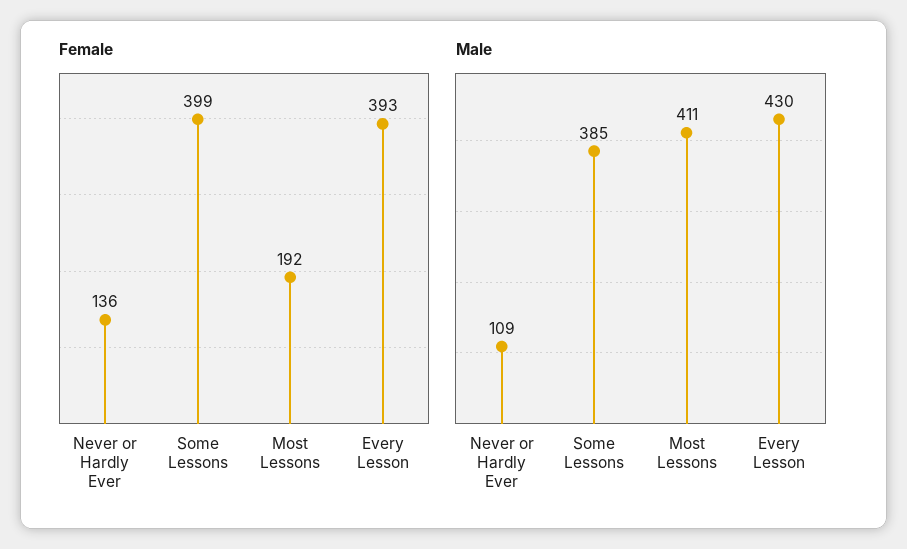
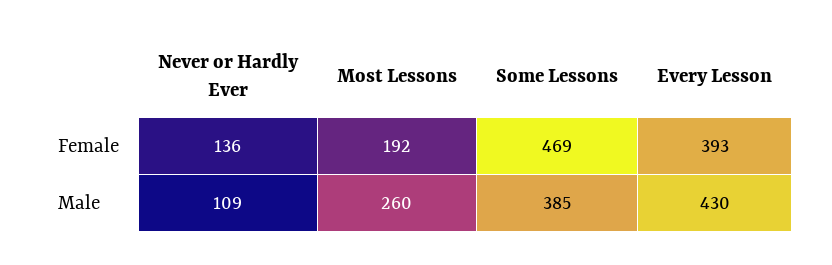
Female, Some Lessons: 399 -> 469
Male, Most Lessons: 411 -> 260

